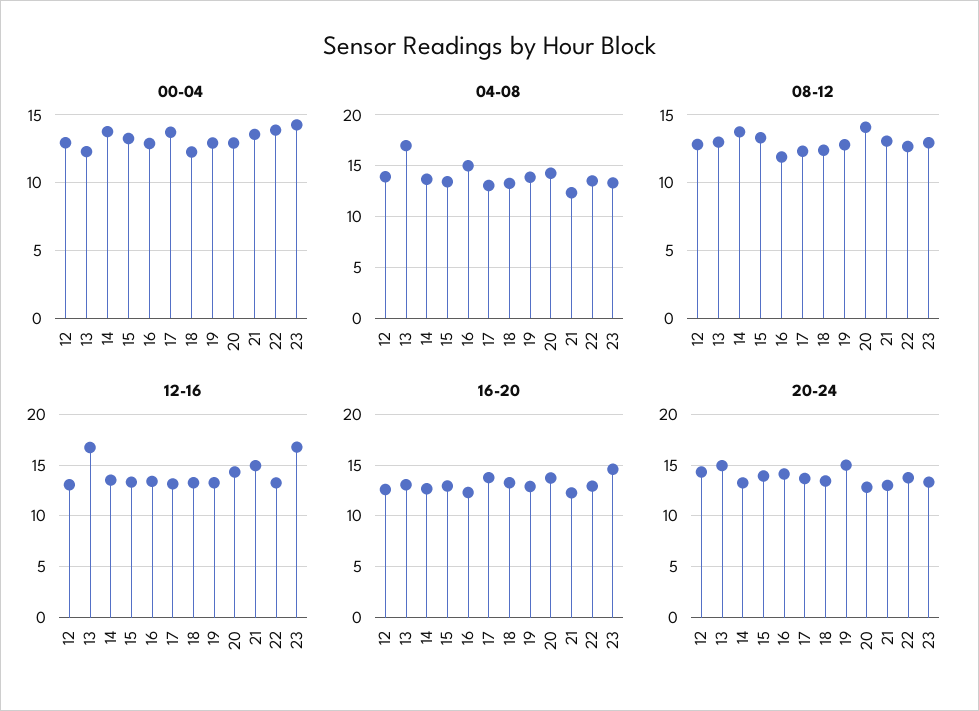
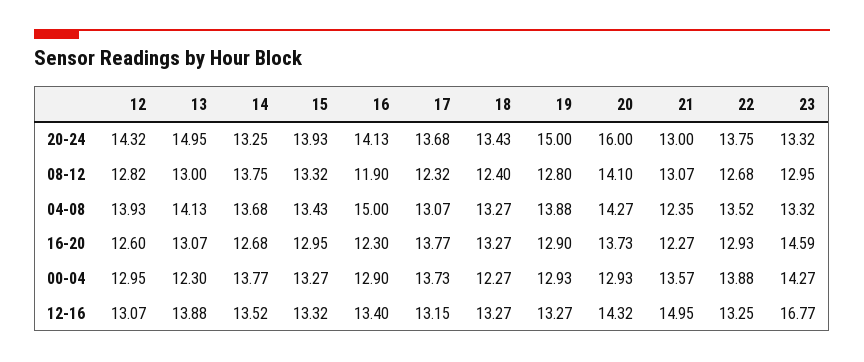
04-08, 13: 17 -> 14.13
12-16, 13: 17 -> 13.88
20-24, 20: 13 -> 16

